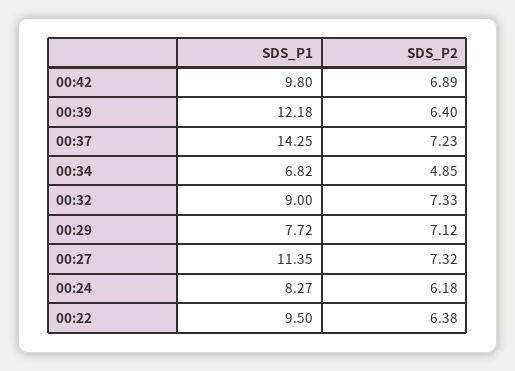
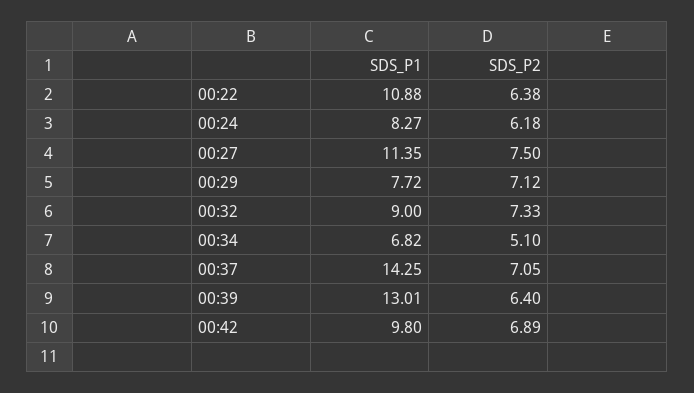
SDS_P1, 00:39: 12.18 -> 13.01
SDS_P2, 00:37: 7.23 -> 7.05
SDS_P2, 00:34: 4.85 -> 5.1
SDS_P2, 00:27: 7.32 -> 7.5
SDS_P1, 00:22: 9.5 -> 10.88

